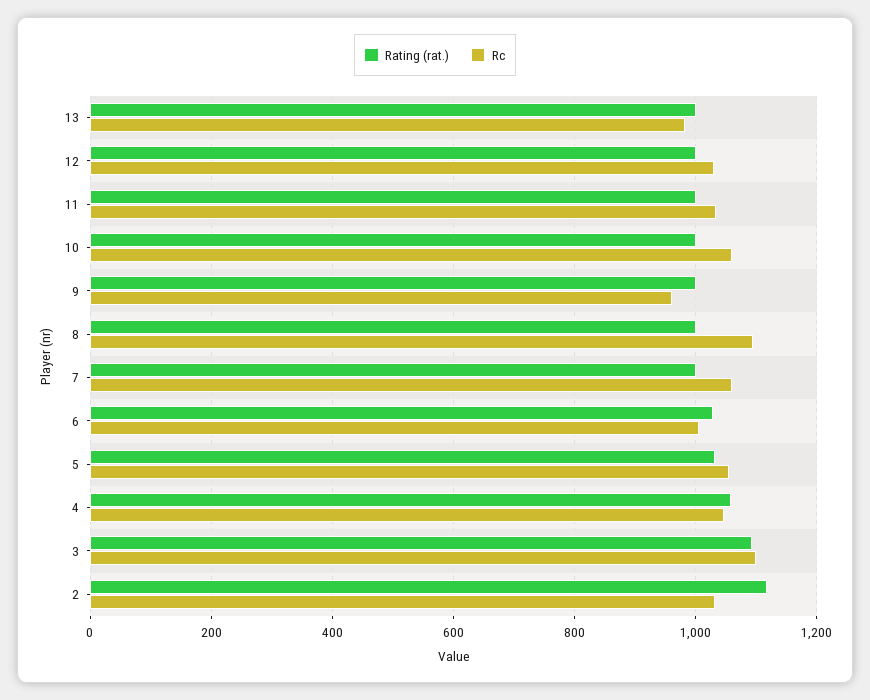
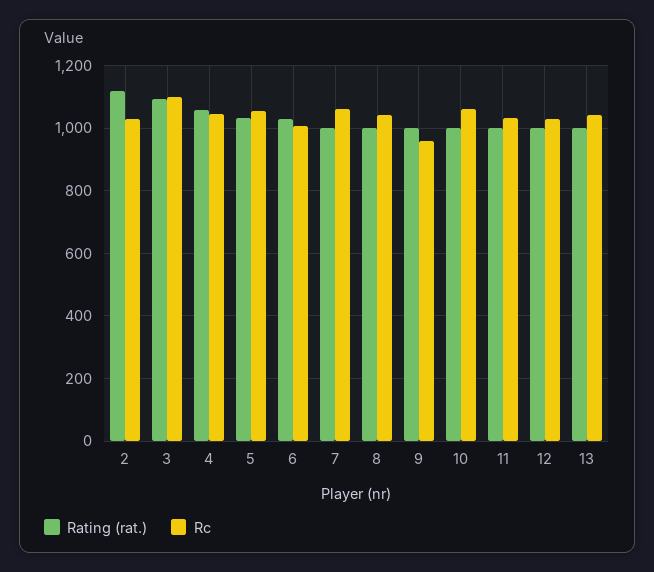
Rc, 13: 980 -> 1040
Rc, 8: 1100 -> 1040

